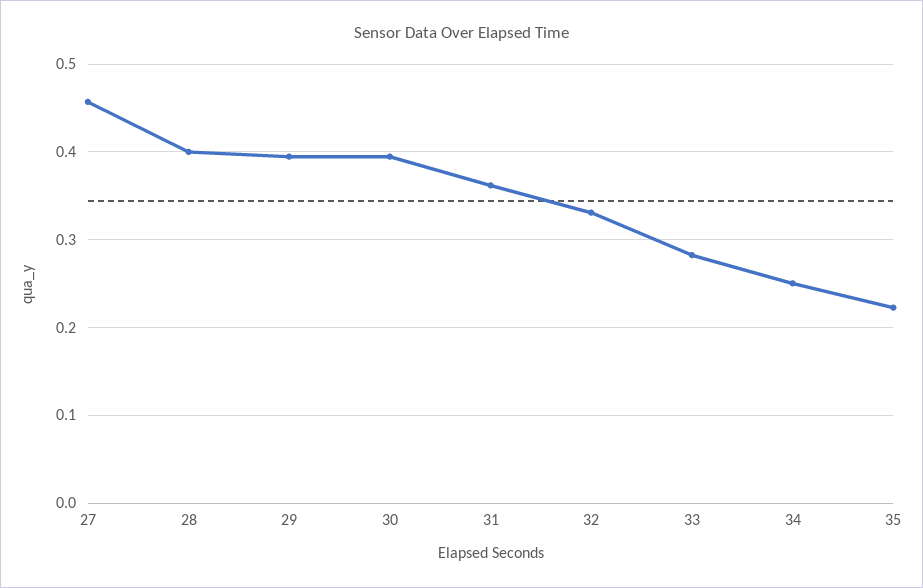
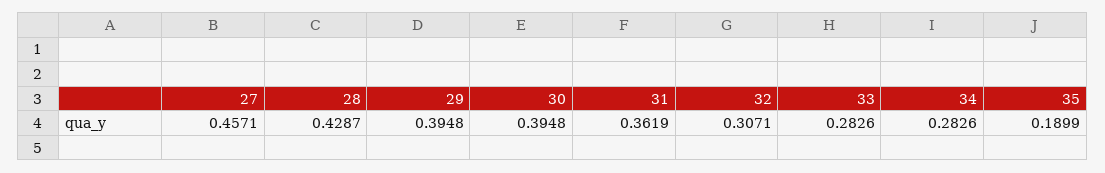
28: 0.4 -> 0.4287
32: 0.33 -> 0.3071
34: 0.25 -> 0.2826
35: 0.22 -> 0.1899

